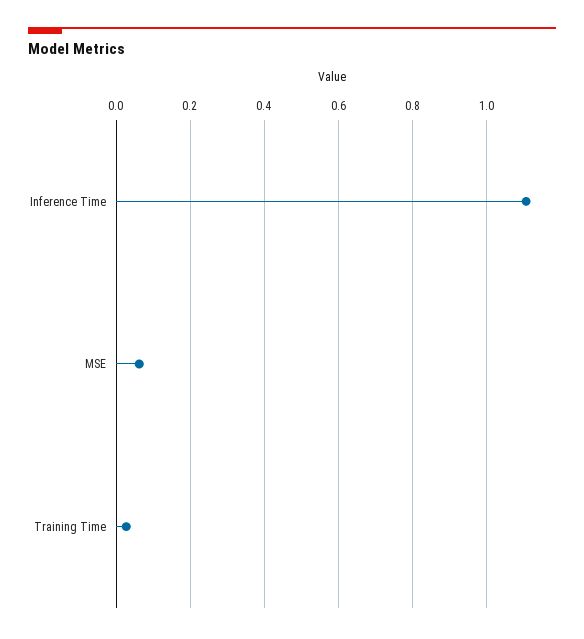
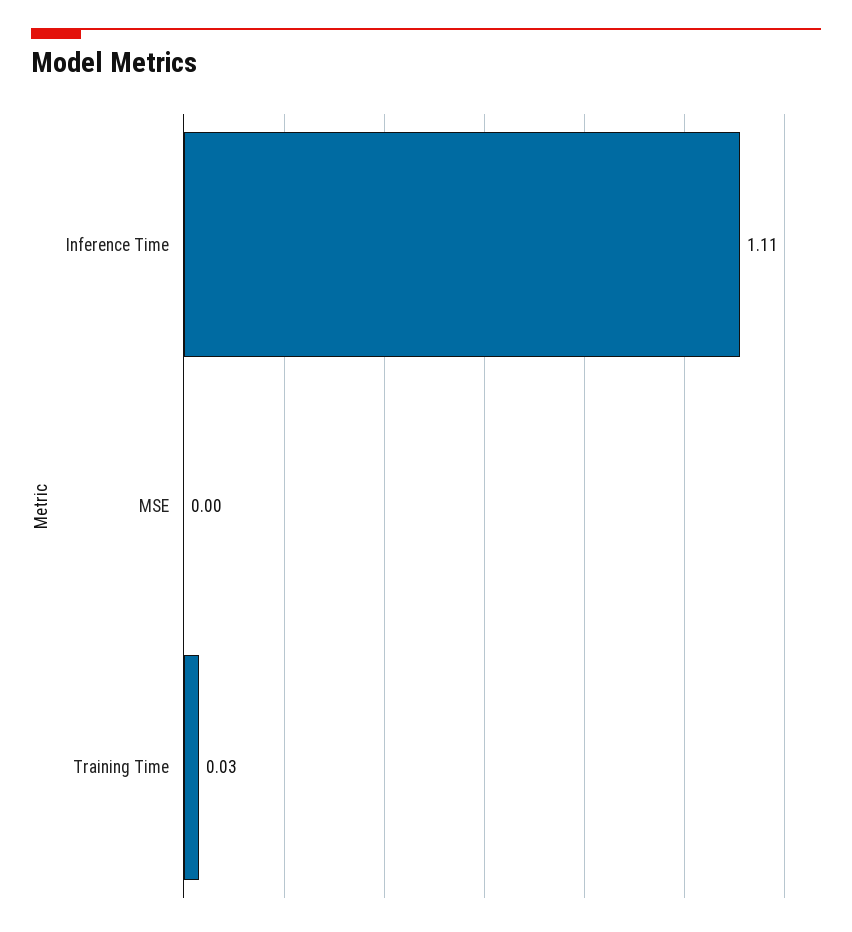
MSE: 0.06 -> 0

